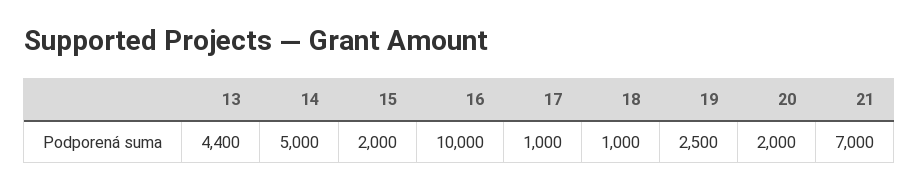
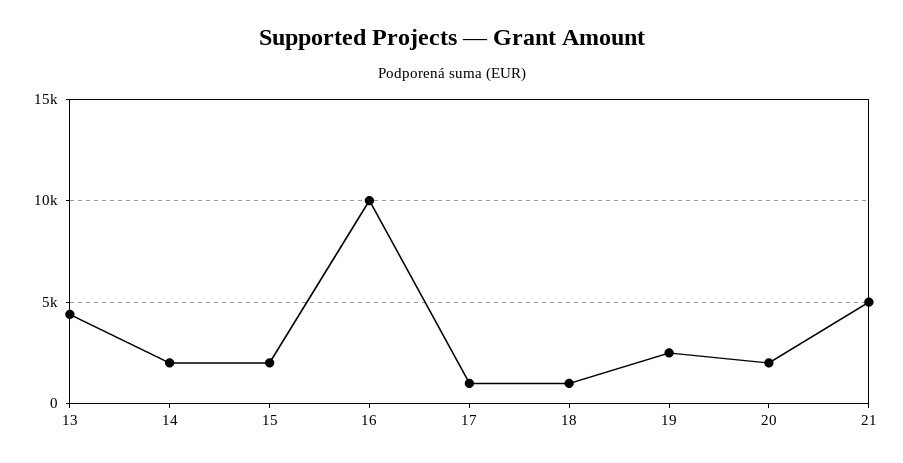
14: 5000 -> 2000
21: 7000 -> 5000

